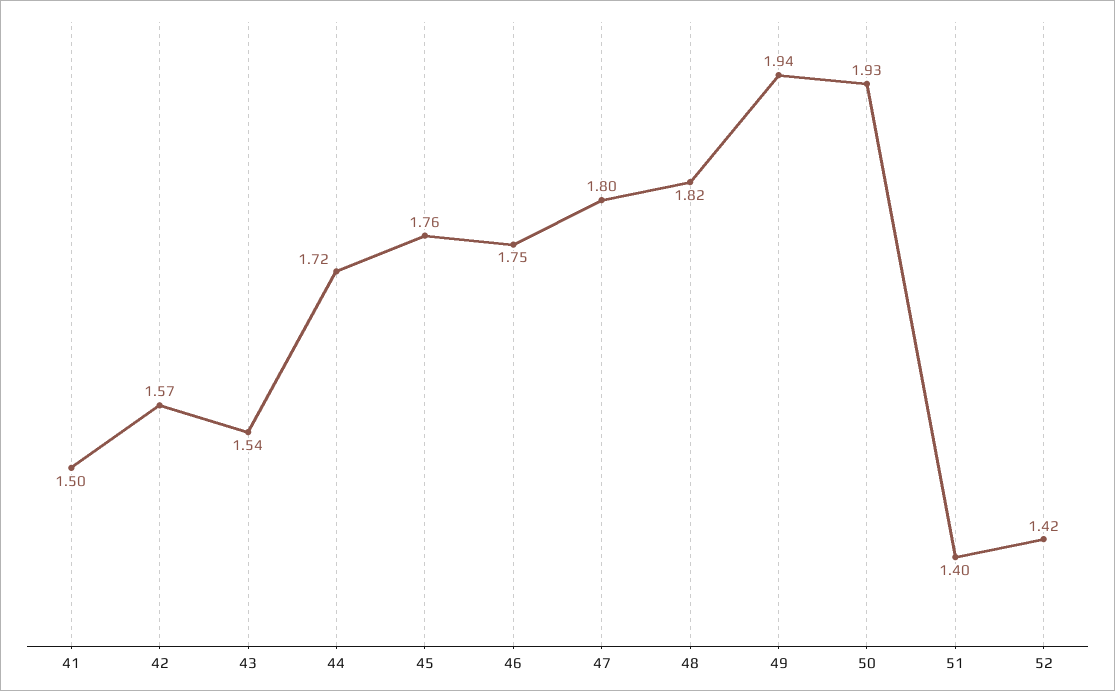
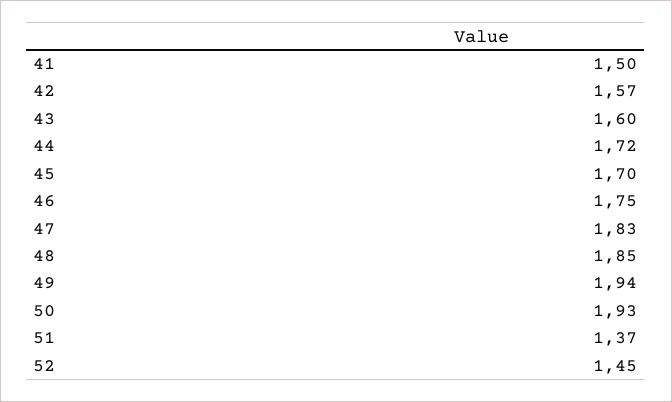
43: 1.54 -> 1.6
45: 1.76 -> 1.7
47: 1.8 -> 1.83
48: 1.82 -> 1.85
51: 1.4 -> 1.37
52: 1.42 -> 1.45

